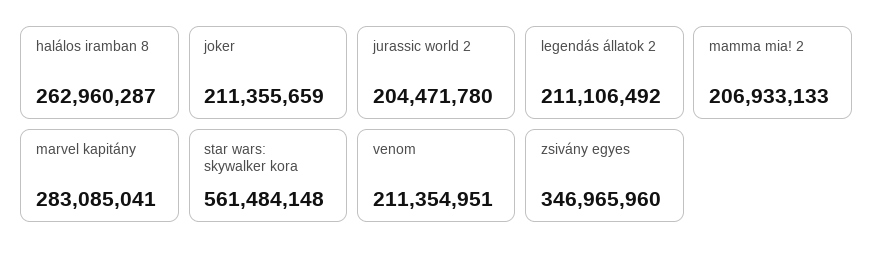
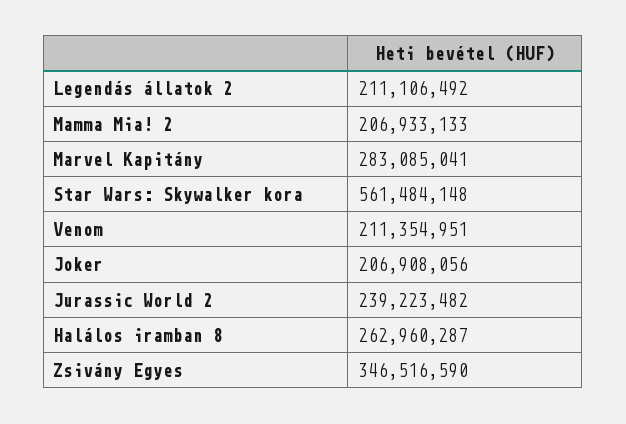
joker: 211355659 -> 206908056
jurassic world 2: 204471780 -> 239223482
zsivány egyes: 346965960 -> 346516590

